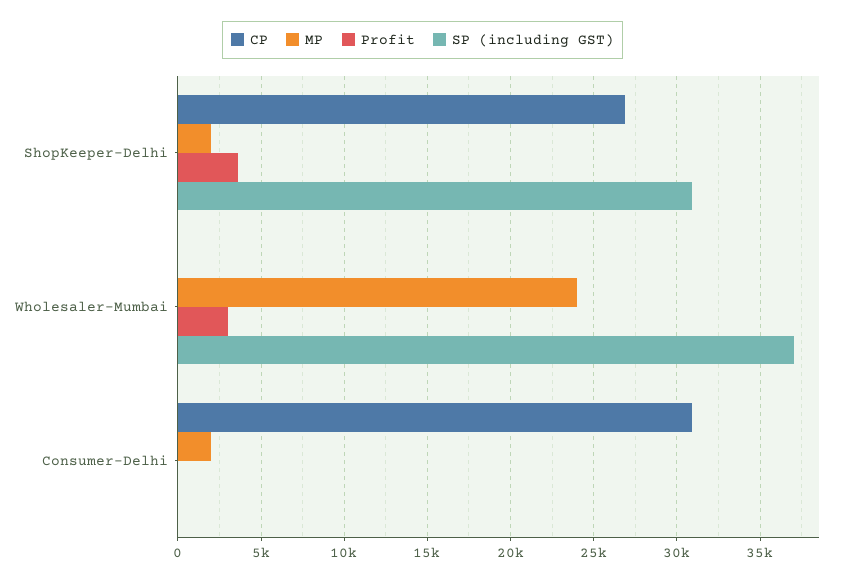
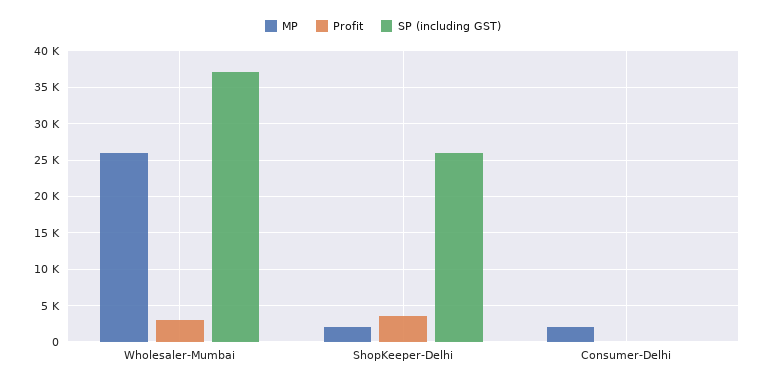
CP, ShopKeeper-Delhi: 27000 -> none
SP (including GST), ShopKeeper-Delhi: 31000 -> 26000
CP, Wholesaler-Mumbai: 0 -> none
MP, Wholesaler-Mumbai: 24000 -> 26000
CP, Consumer-Delhi: 31000 -> none

